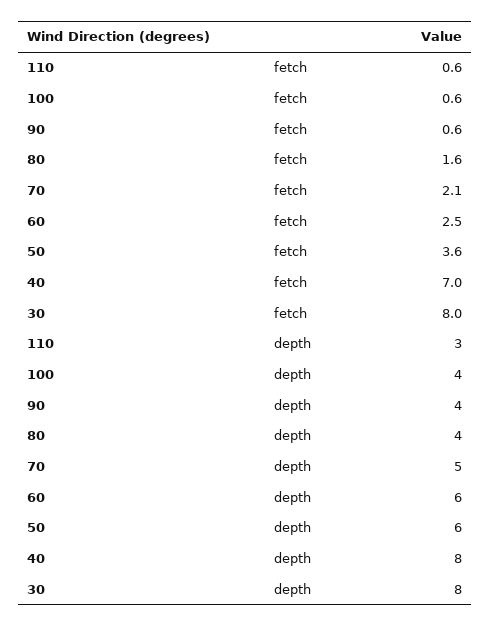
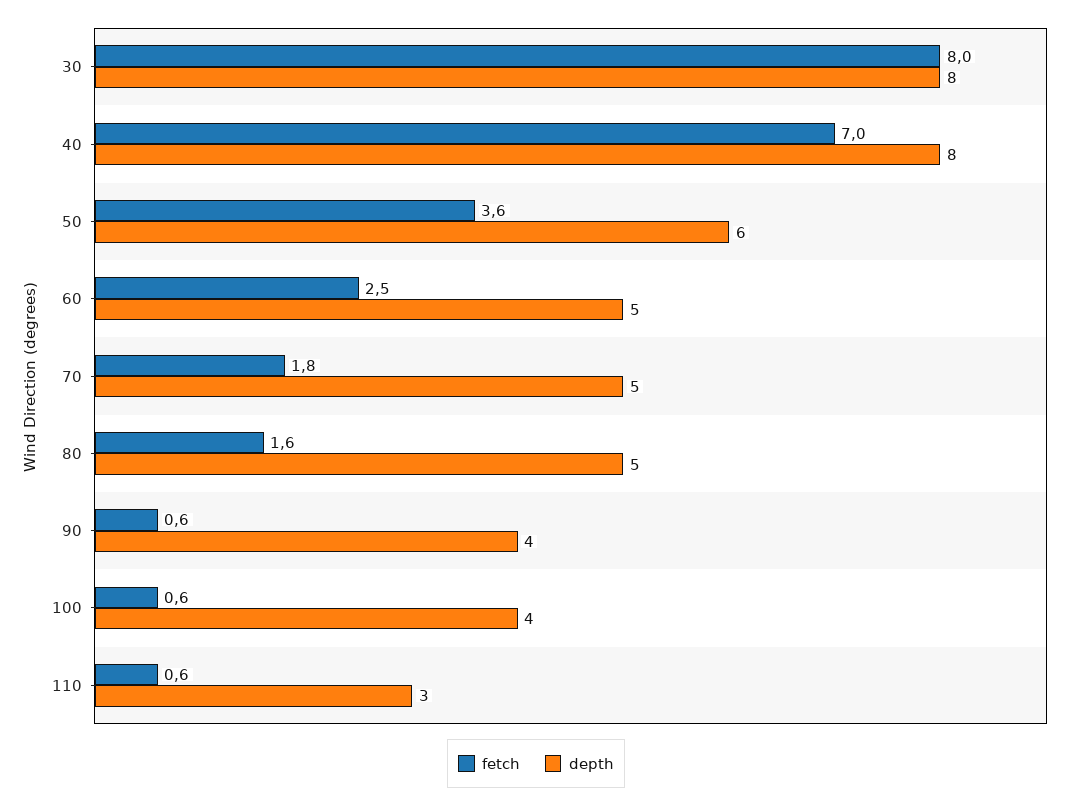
fetch, 70: 2.1 -> 1.8
depth, 80: 4 -> 5
depth, 60: 6 -> 5

